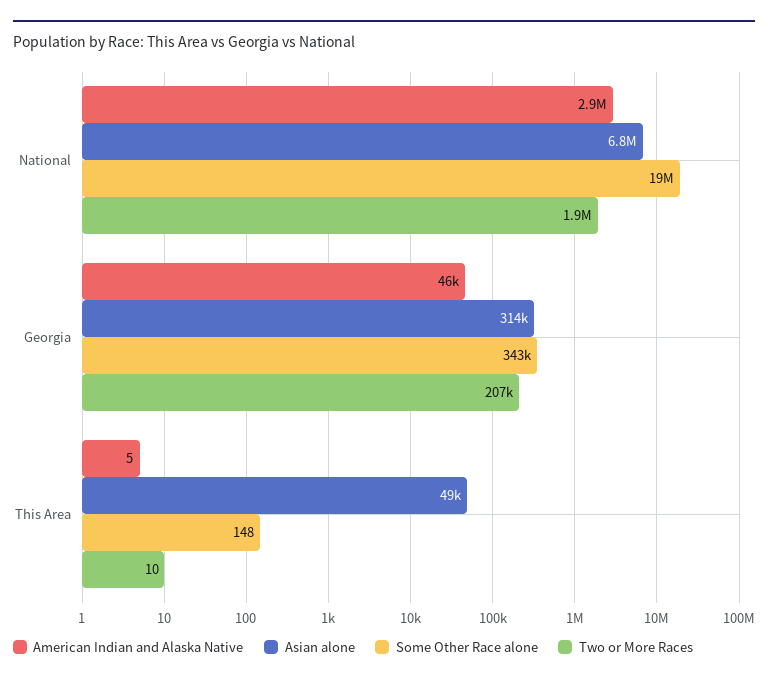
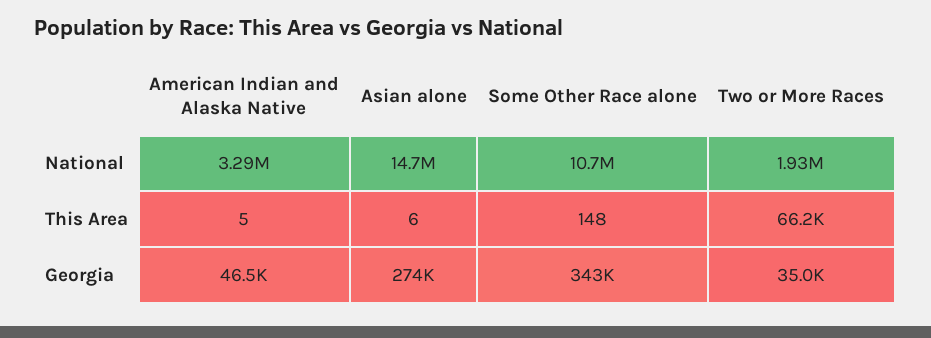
American Indian and Alaska Native, National: 2900000 -> 3290000
Asian alone, National: 6800000 -> 14700000
Some Other Race alone, National: 19000000 -> 10700000
Asian alone, Georgia: 314000 -> 274000
Two or More Races, Georgia: 207000 -> 35000
Asian alone, This Area: 49000 -> 6
Two or More Races, This Area: 10 -> 66200

